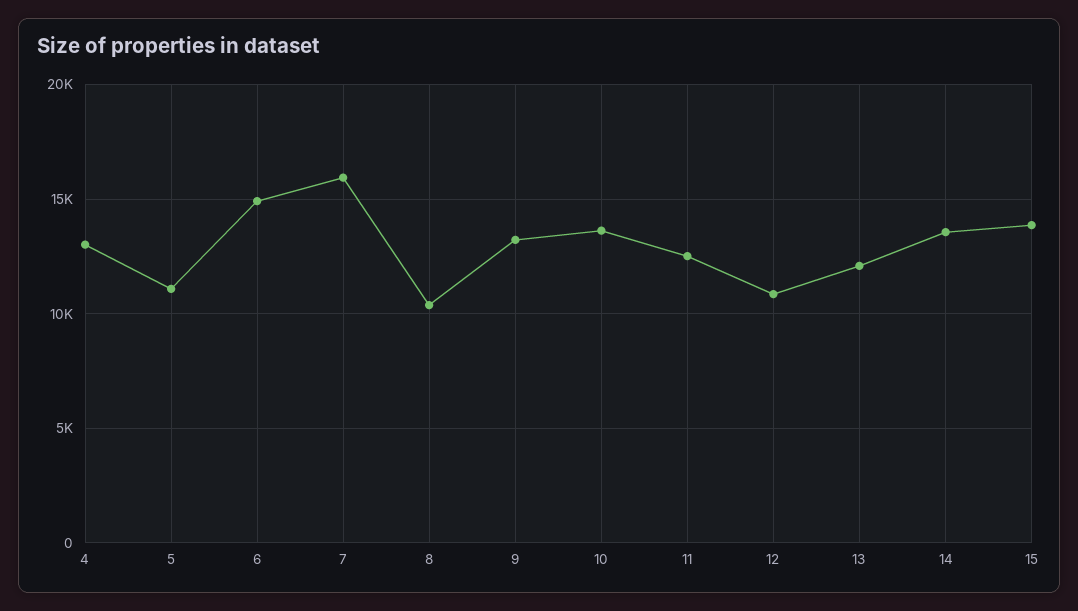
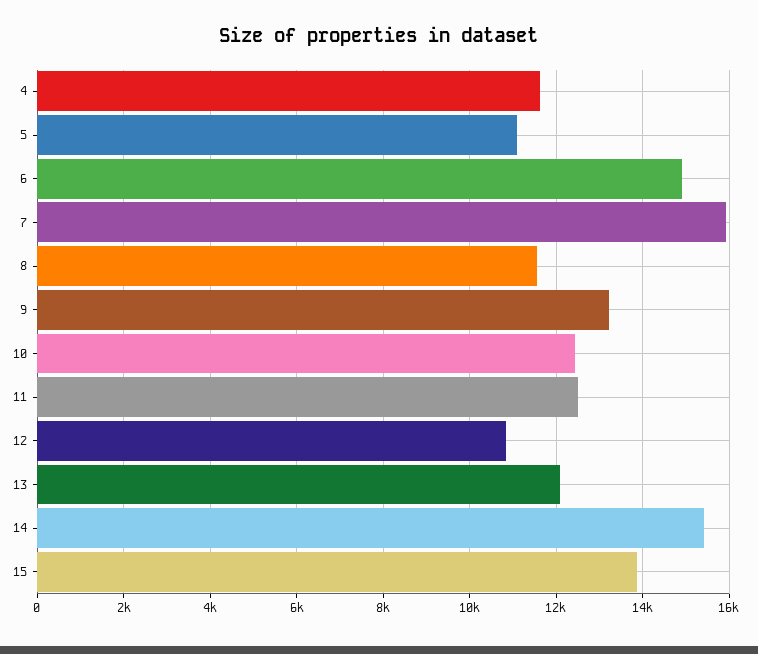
4: 13000 -> 11600
8: 10500 -> 11600
10: 13500 -> 12400
14: 13500 -> 15400

